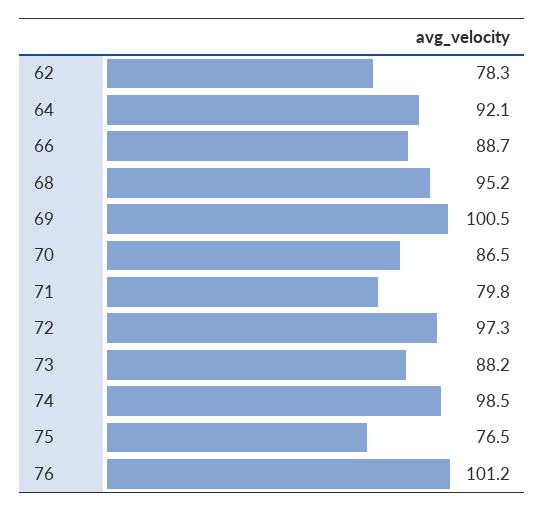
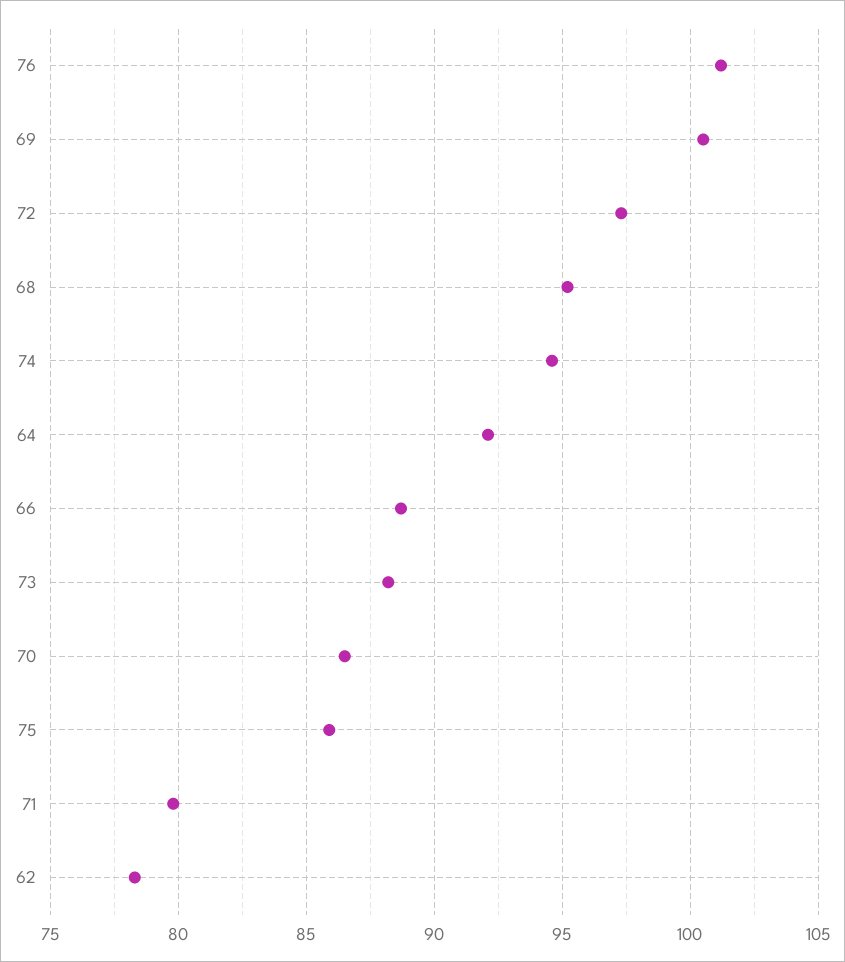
74: 98.5 -> 94.5
75: 76.5 -> 86

